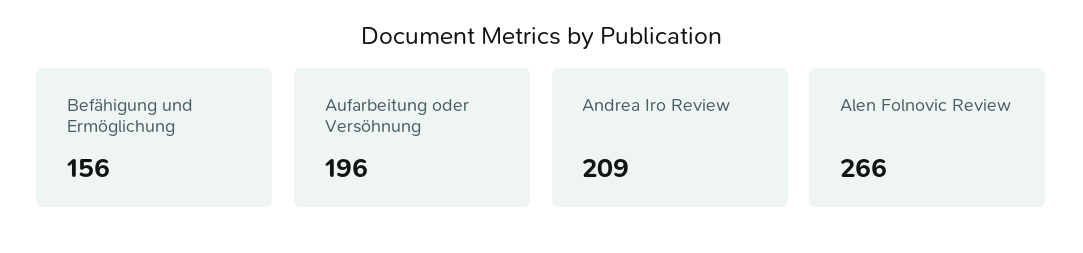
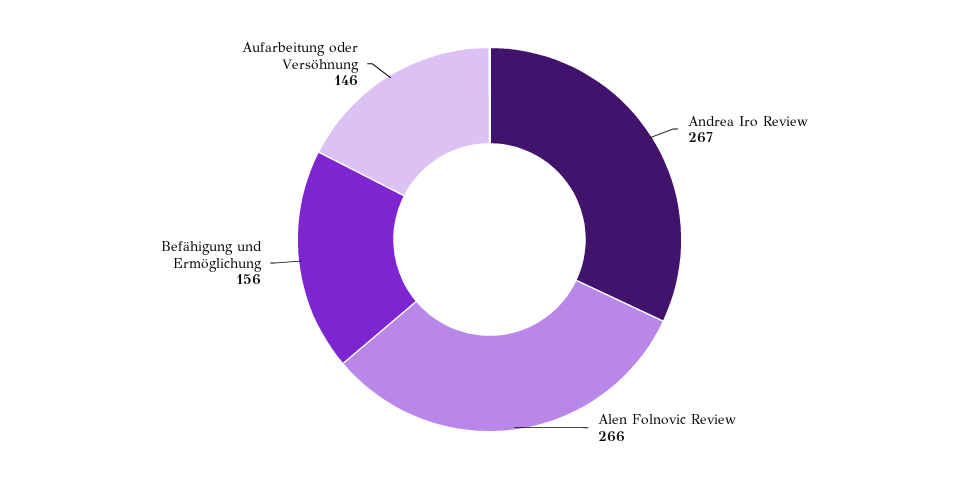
Aufarbeitung oder Versöhnung: 196 -> 146
Andrea Iro Review: 209 -> 267

